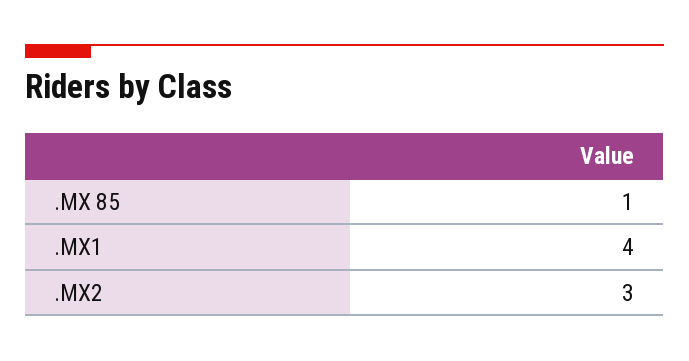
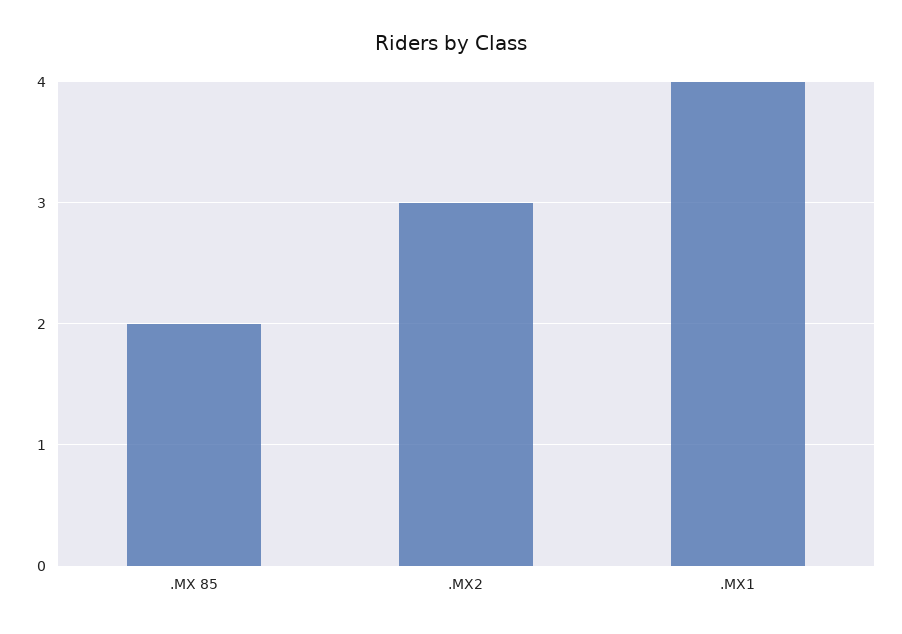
.MX 85: 1 -> 2

